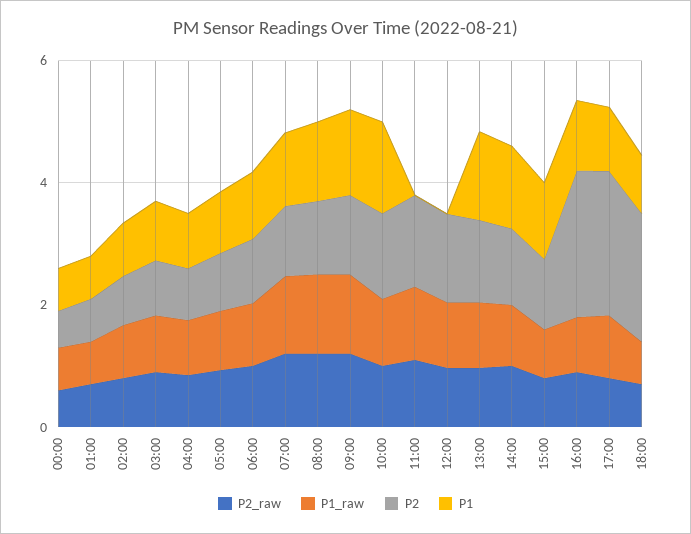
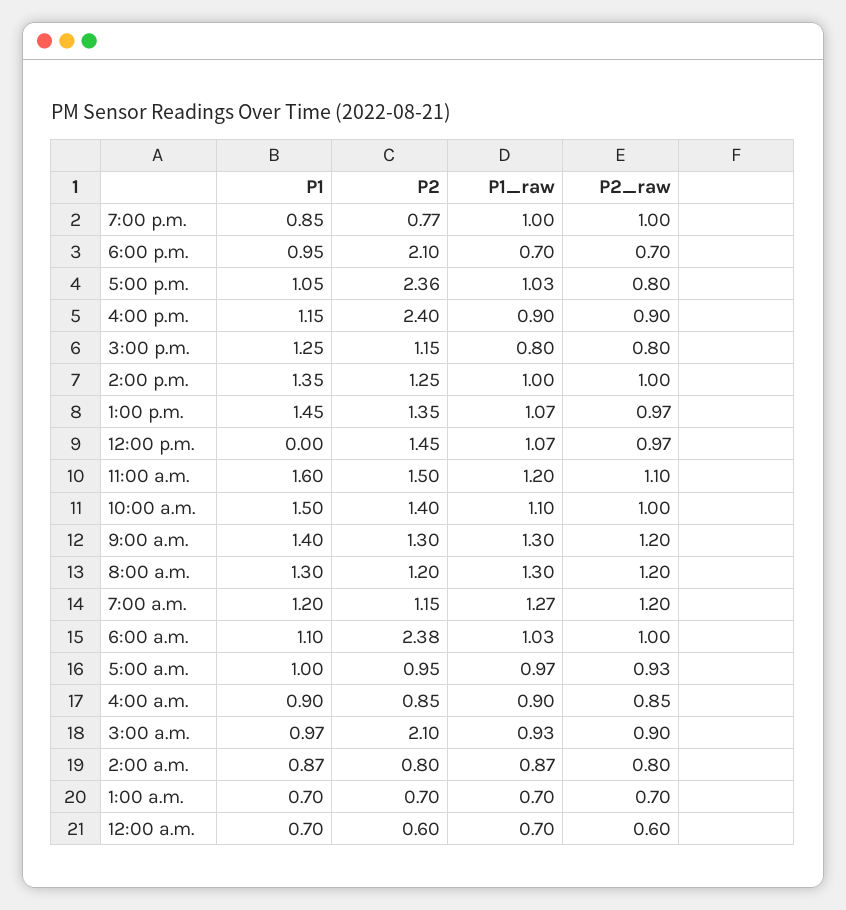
P2, 03:00: 1 -> 2.1
P2, 06:00: 1 -> 2.38
P1, 11:00: 0 -> 1.6
P1, 7:00 p.m.: none -> 0.85
P2, 7:00 p.m.: none -> 0.77
P1_raw, 7:00 p.m.: none -> 1
P2_raw, 7:00 p.m.: none -> 1

